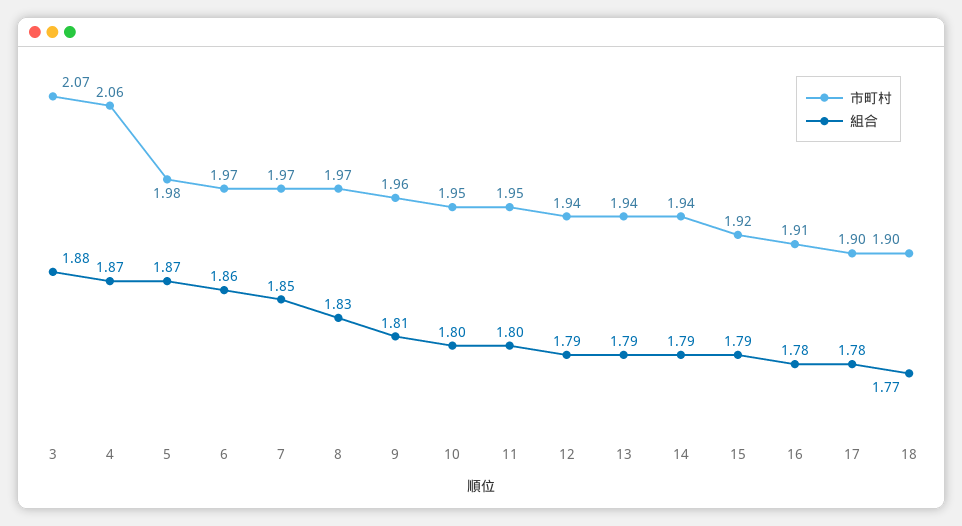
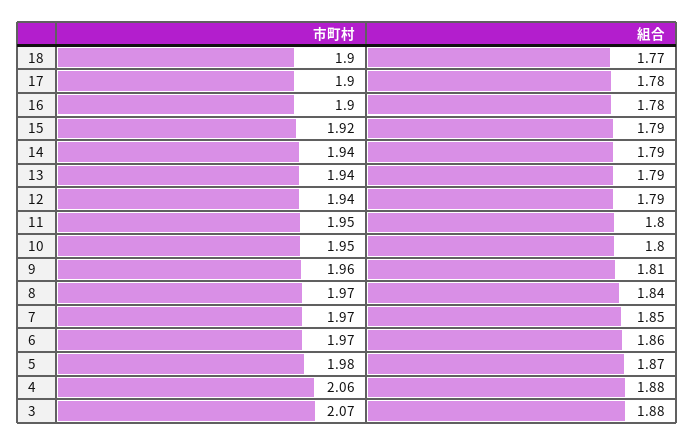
組合, 4: 1.87 -> 1.88
組合, 8: 1.83 -> 1.84
市町村, 16: 1.91 -> 1.9

